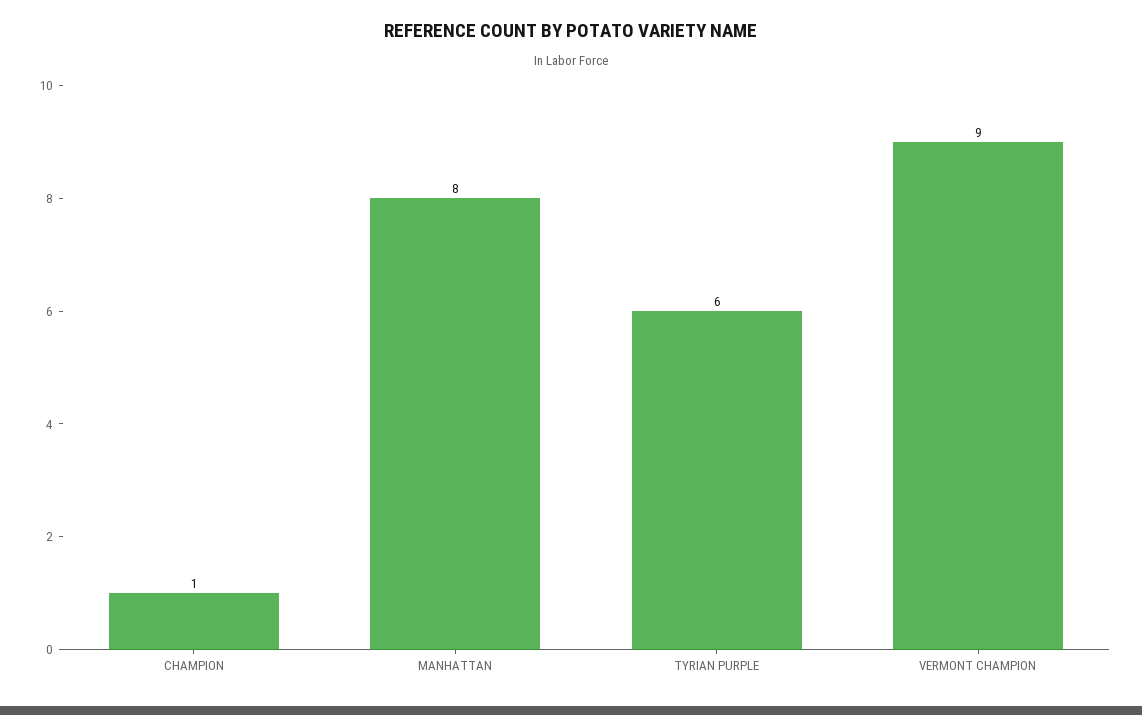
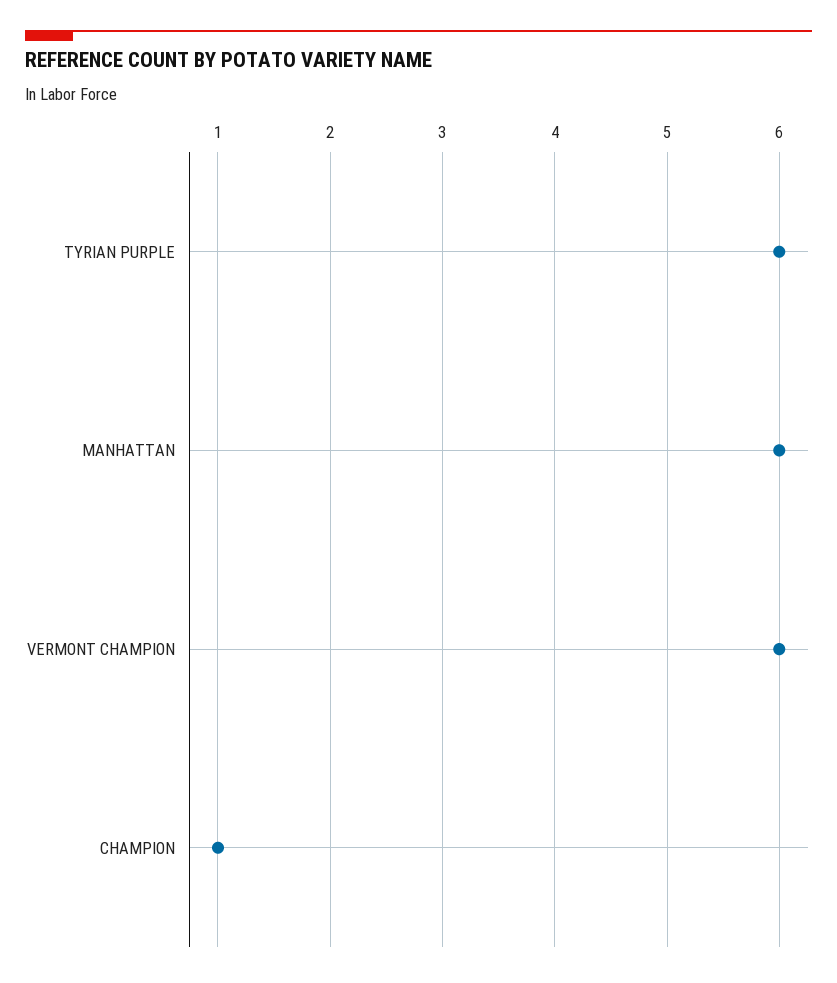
MANHATTAN: 8 -> 6
VERMONT CHAMPION: 9 -> 6

